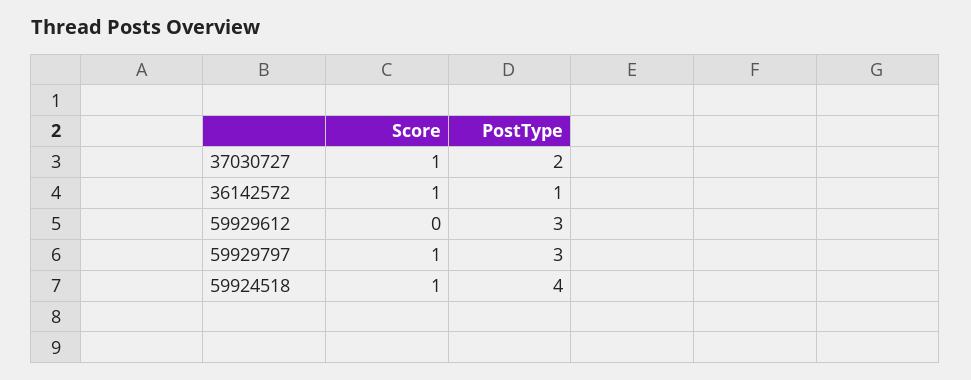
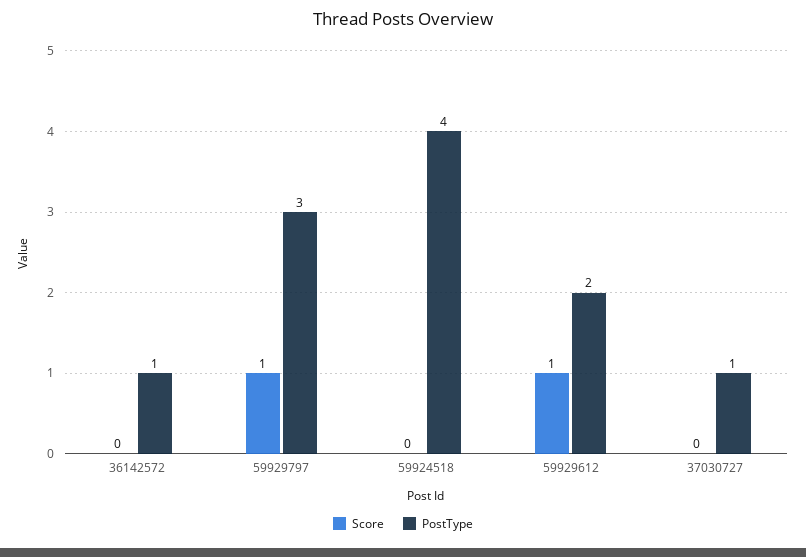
Score, 37030727: 1 -> 0
PostType, 37030727: 2 -> 1
Score, 36142572: 1 -> 0
Score, 59929612: 0 -> 1
PostType, 59929612: 3 -> 2
Score, 59924518: 1 -> 0

